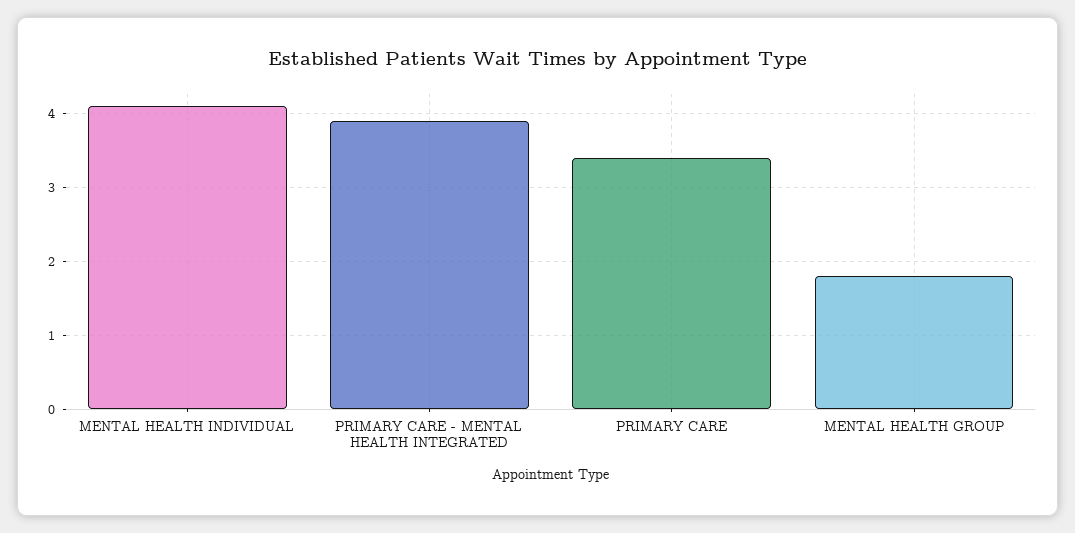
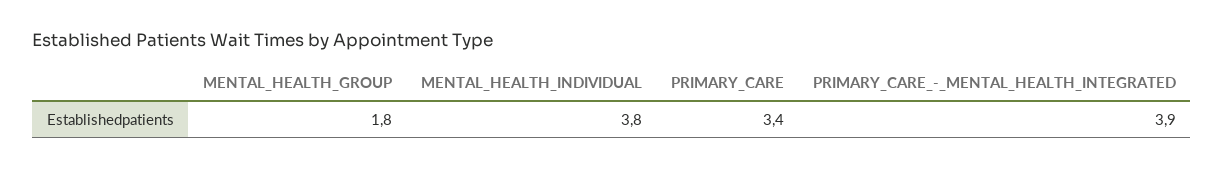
MENTAL HEALTH INDIVIDUAL: 4.1 -> 3.8

